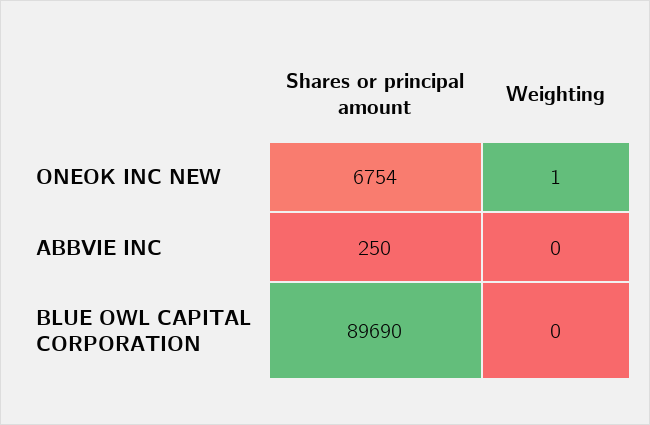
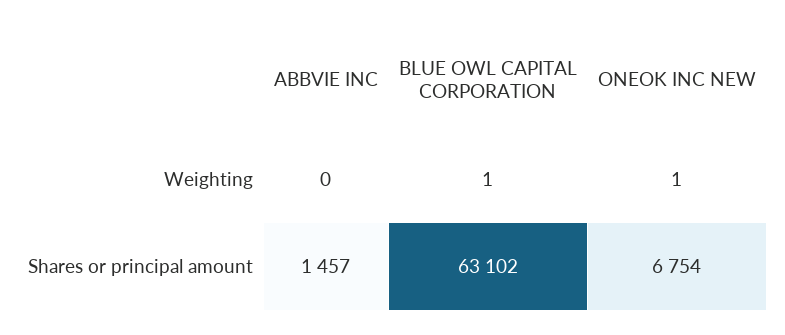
Shares or principal amount, ABBVIE INC: 250 -> 1457
Shares or principal amount, BLUE OWL CAPITAL CORPORATION: 89690 -> 63102
Weighting, BLUE OWL CAPITAL CORPORATION: 0 -> 1

